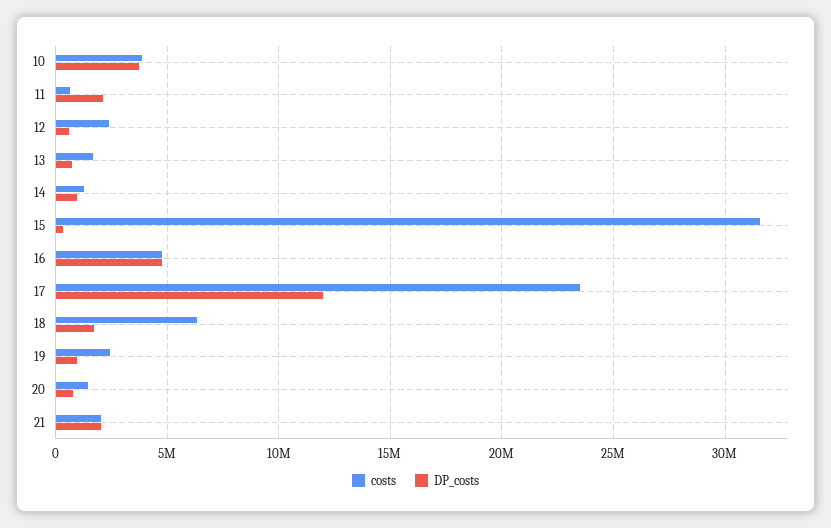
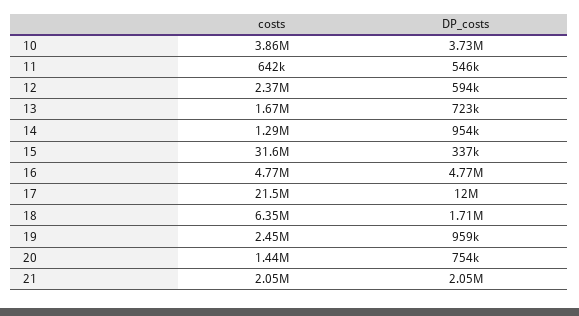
DP_costs, 11: 2000000 -> 546000
costs, 17: 23500000 -> 21500000

